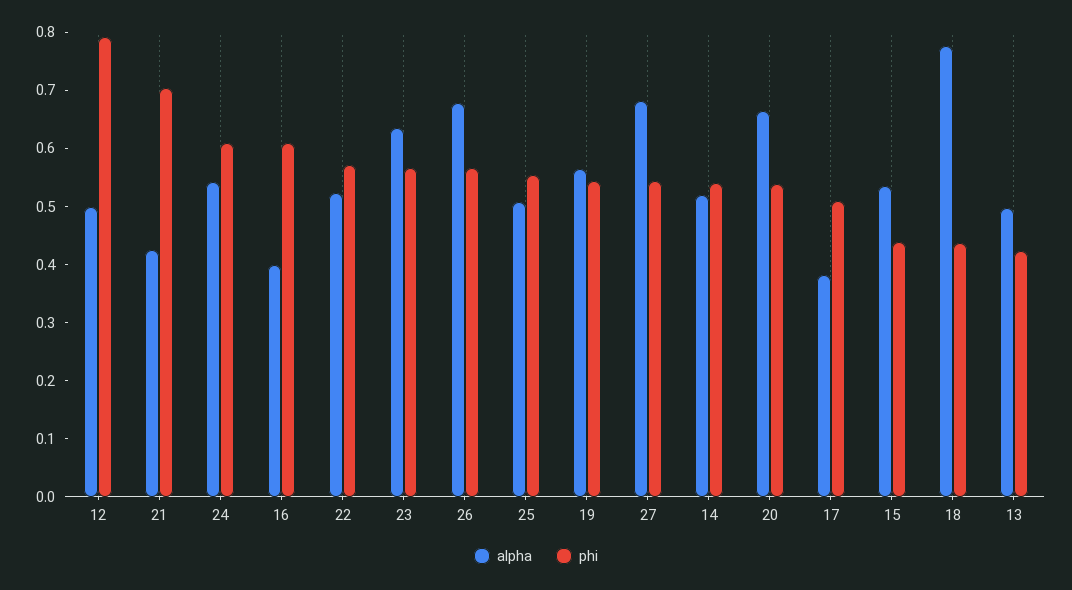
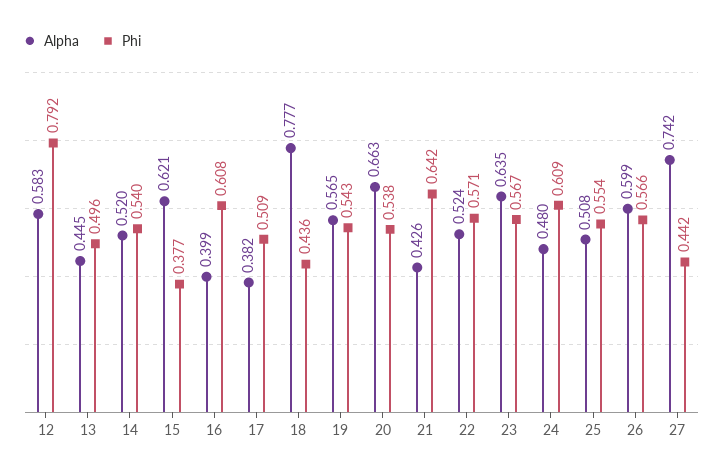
alpha, 12: 0.5 -> 0.583
phi, 21: 0.7 -> 0.642
alpha, 24: 0.54 -> 0.48
alpha, 26: 0.68 -> 0.599
alpha, 27: 0.68 -> 0.742
phi, 27: 0.54 -> 0.442
alpha, 15: 0.54 -> 0.621
phi, 15: 0.44 -> 0.377
alpha, 13: 0.5 -> 0.445
phi, 13: 0.42 -> 0.496

